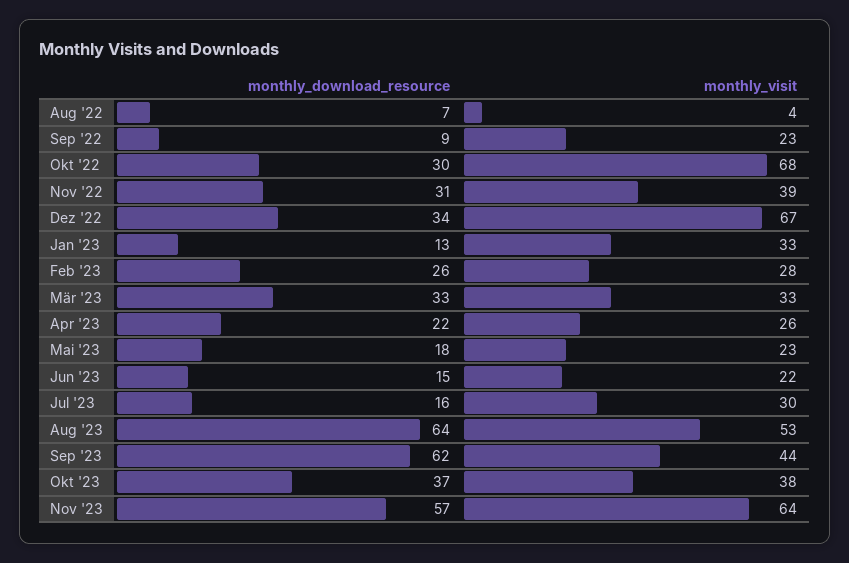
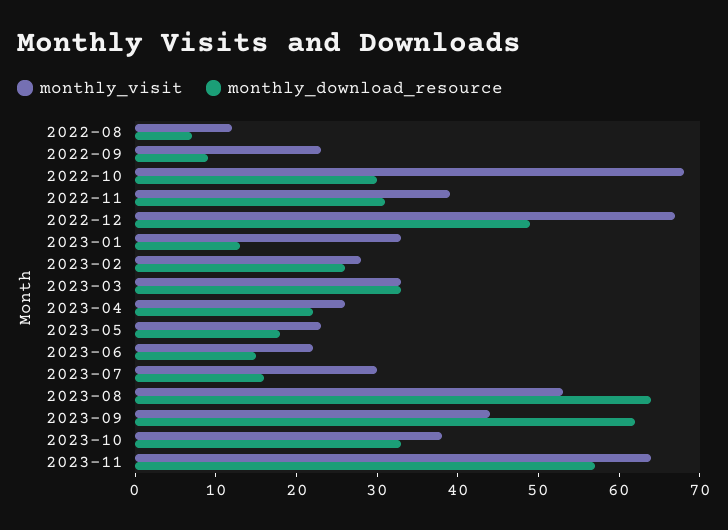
monthly_visit, Aug '22: 4 -> 12
monthly_download_resource, Dez '22: 34 -> 49
monthly_download_resource, Okt '23: 37 -> 33

